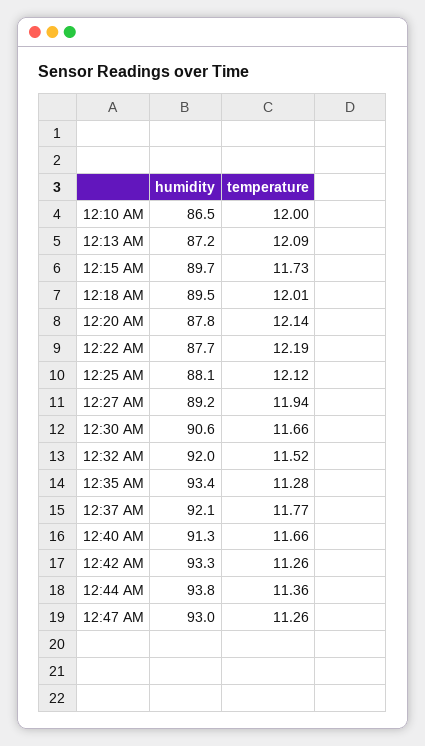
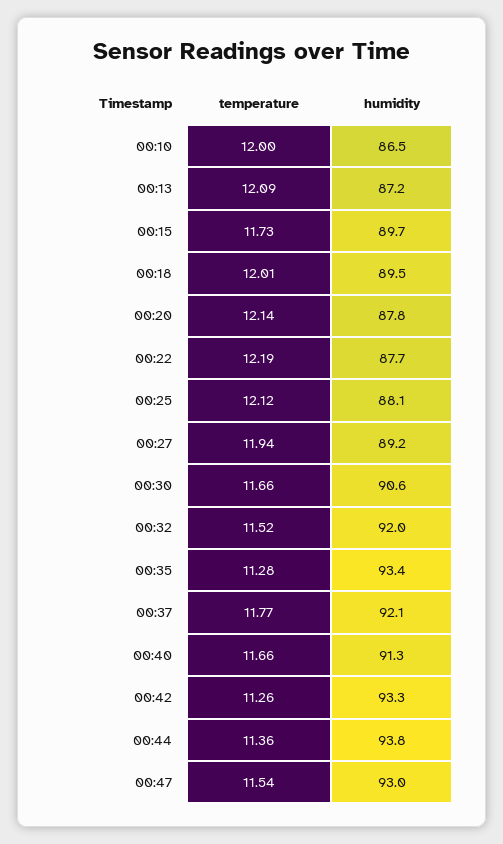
temperature, 12:47 AM: 11.26 -> 11.54

